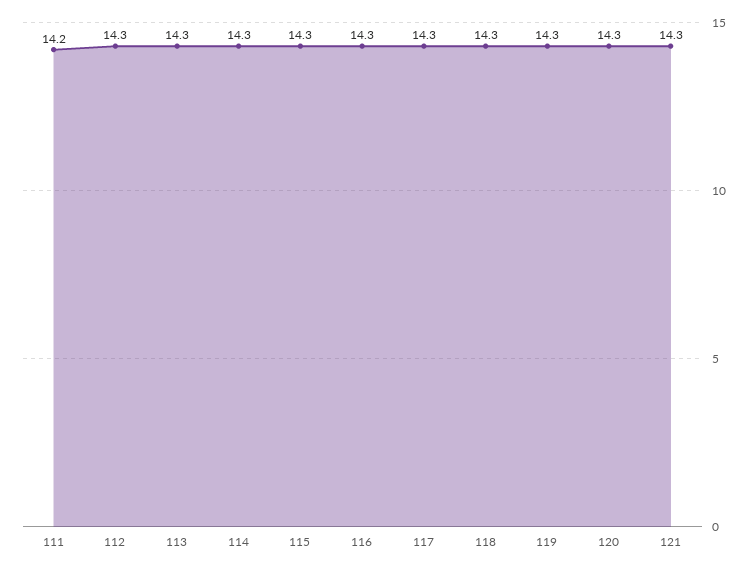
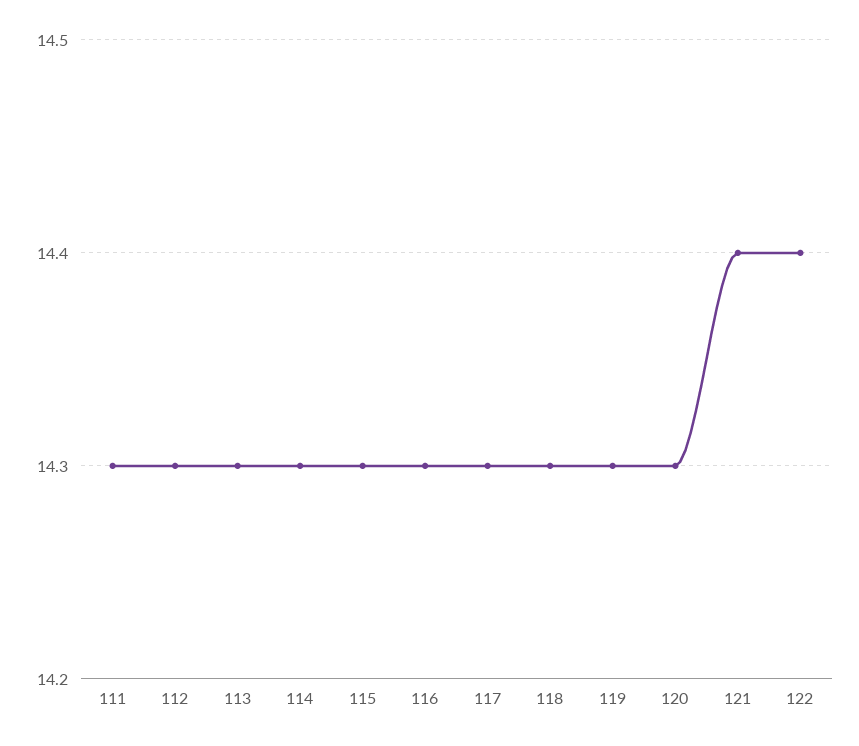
111: 14.2 -> 14.3
121: 14.3 -> 14.4
122: none -> 14.4

